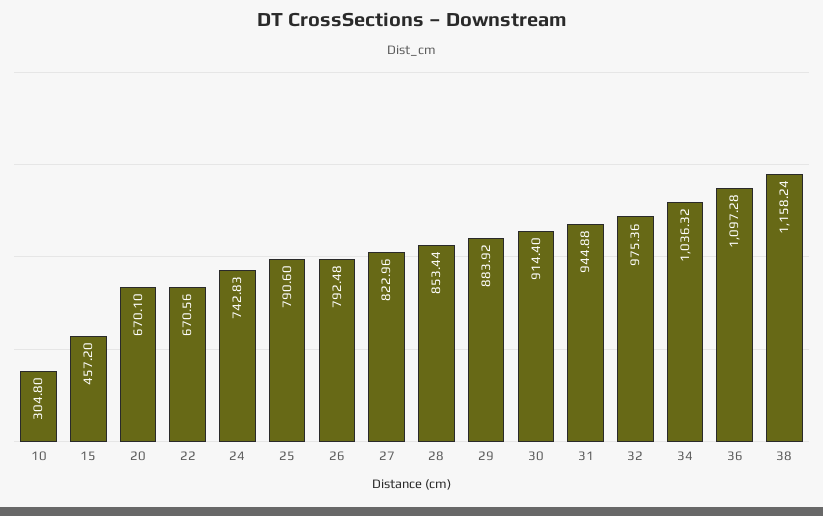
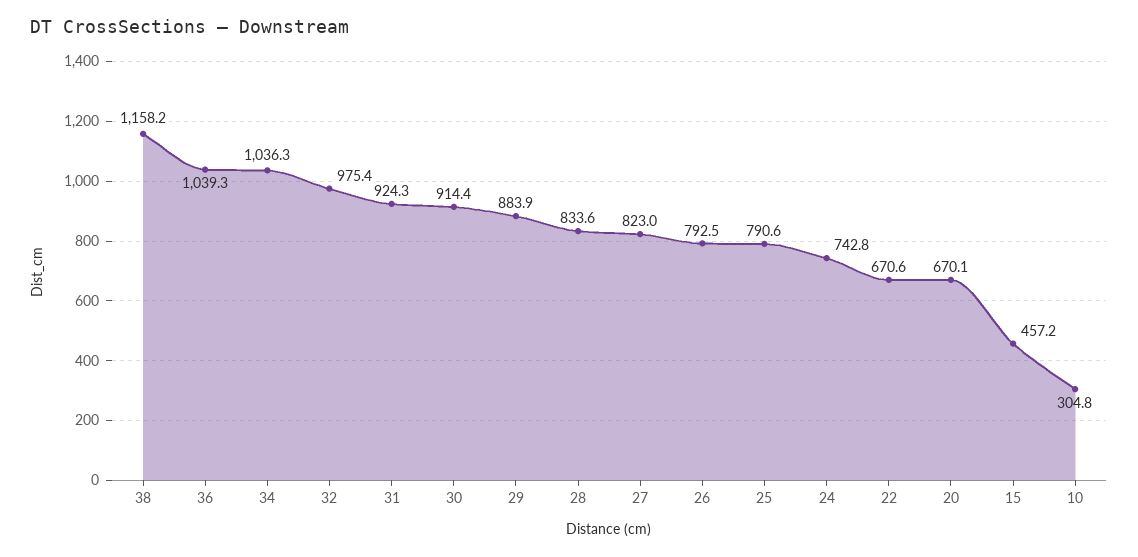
28: 853.44 -> 833.6
31: 944.88 -> 924.3
36: 1097.28 -> 1039.3

